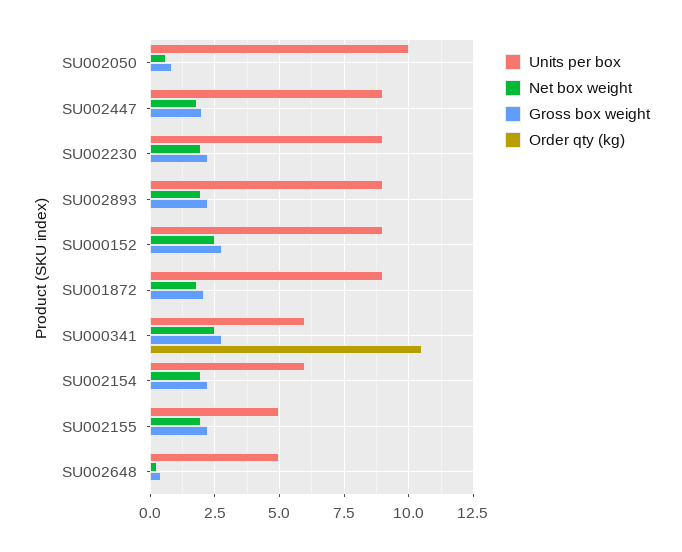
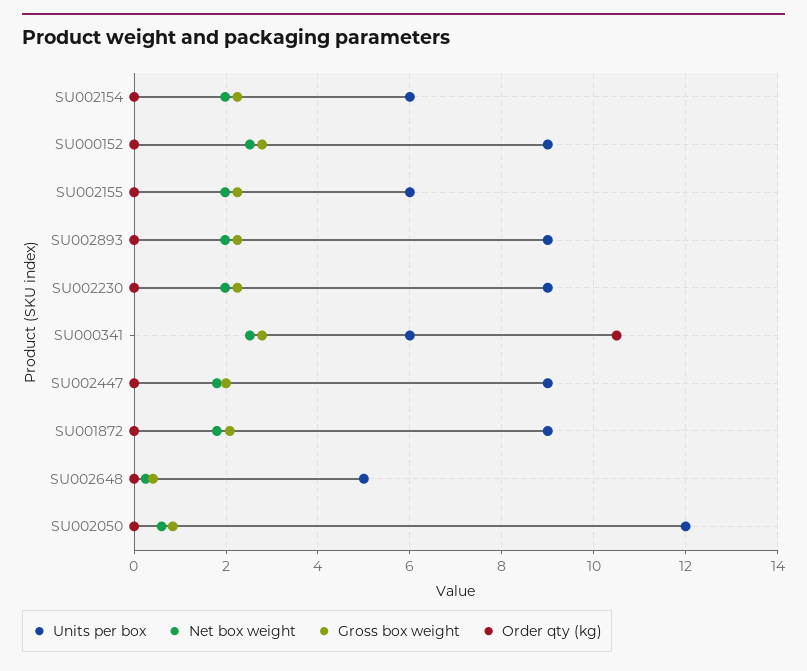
Units per box, SU002050: 10 -> 12
Units per box, SU002155: 5 -> 6

